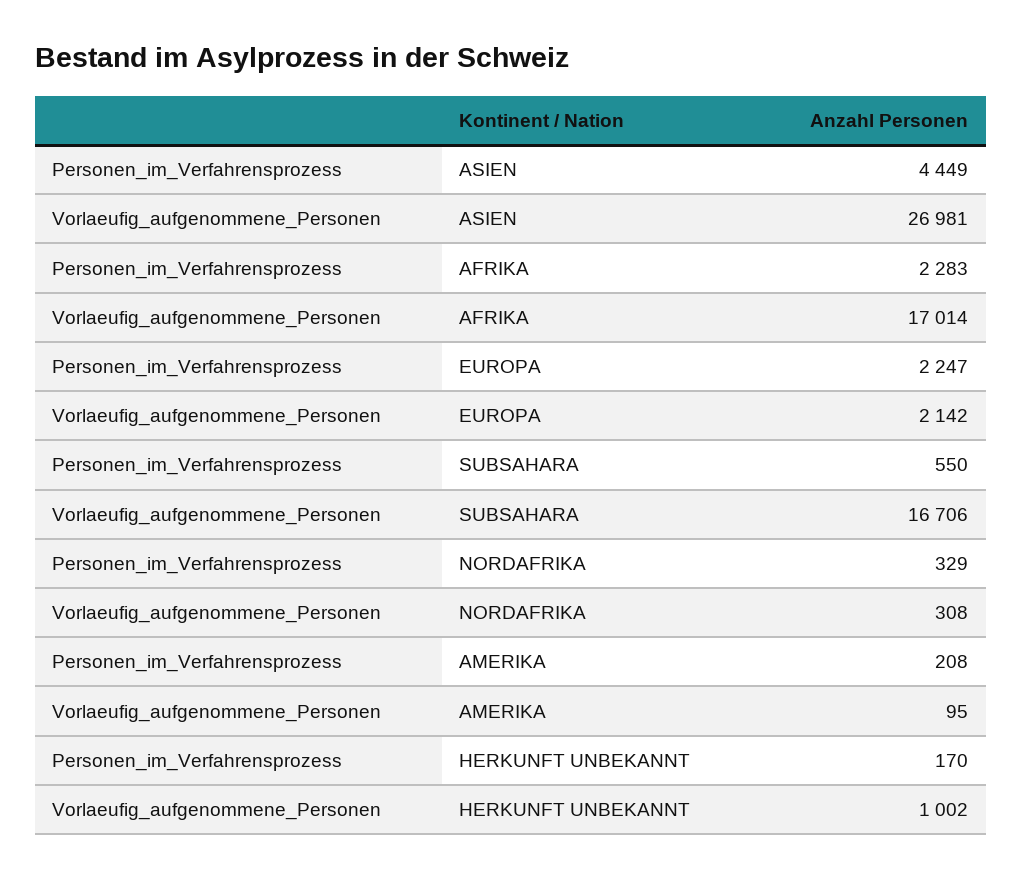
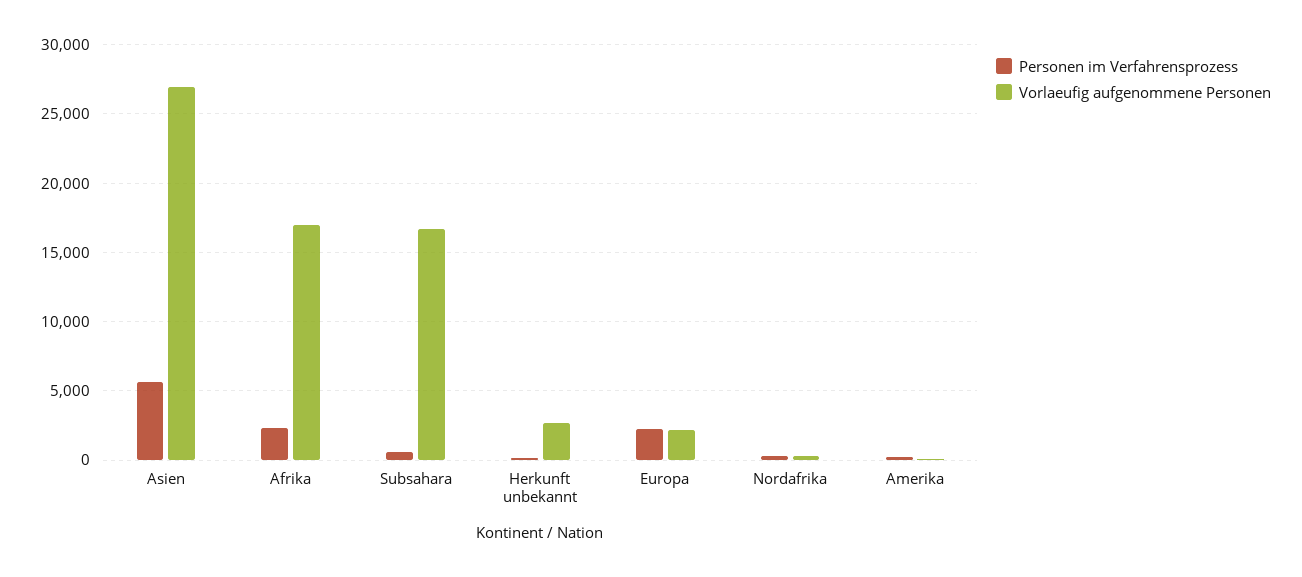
Personen_im_Verfahrensprozess, ASIEN: 4449 -> 5500
Vorlaeufig_aufgenommene_Personen, HERKUNFT UNBEKANNT: 1002 -> 2500

